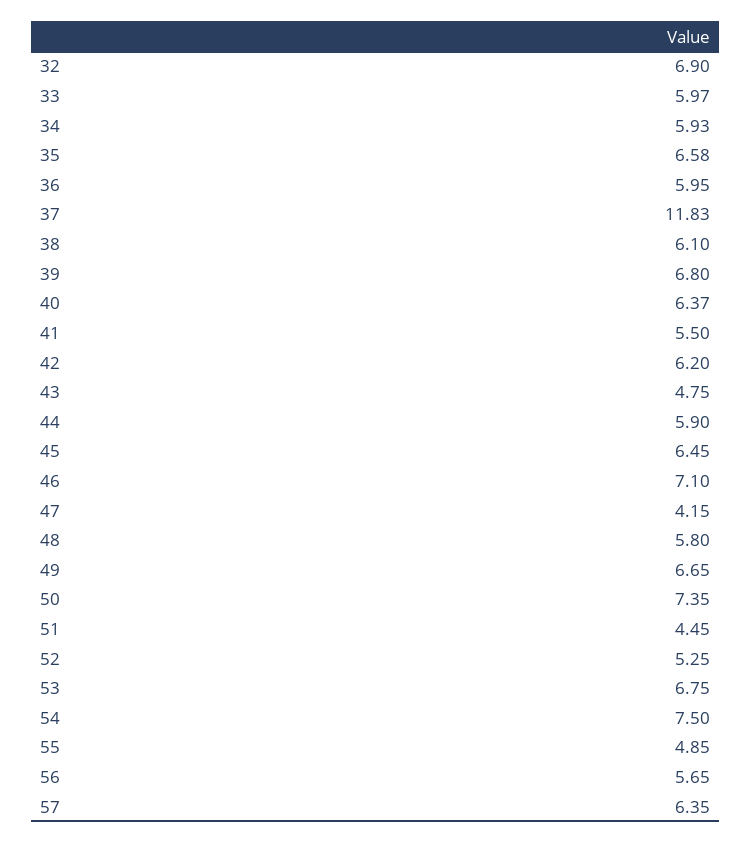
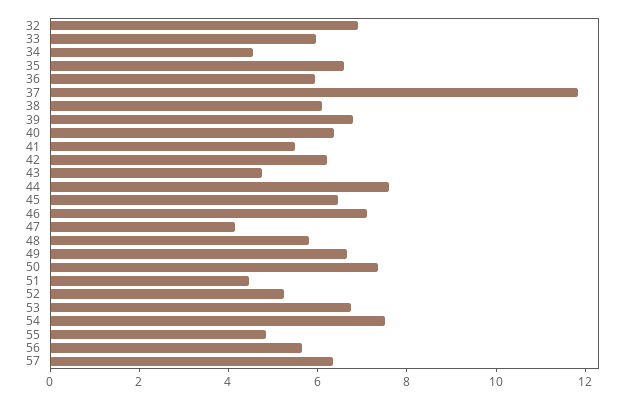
34: 5.93 -> 4.5
44: 5.9 -> 7.5

